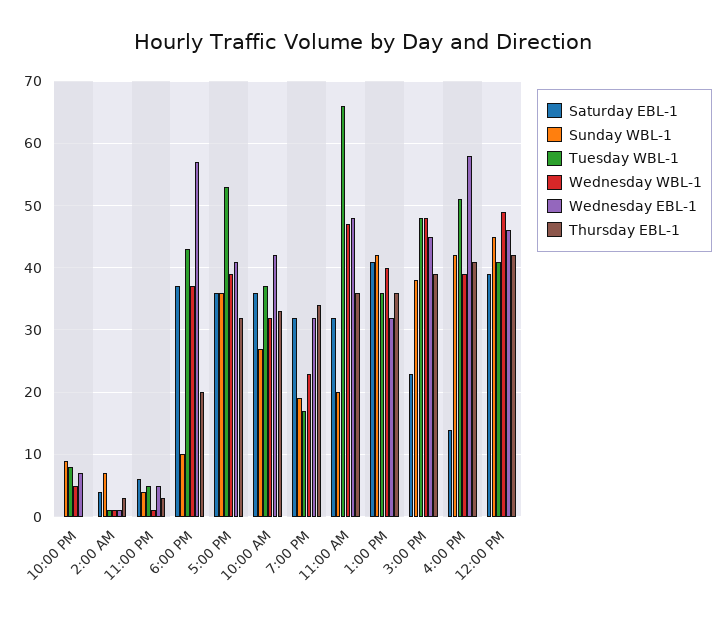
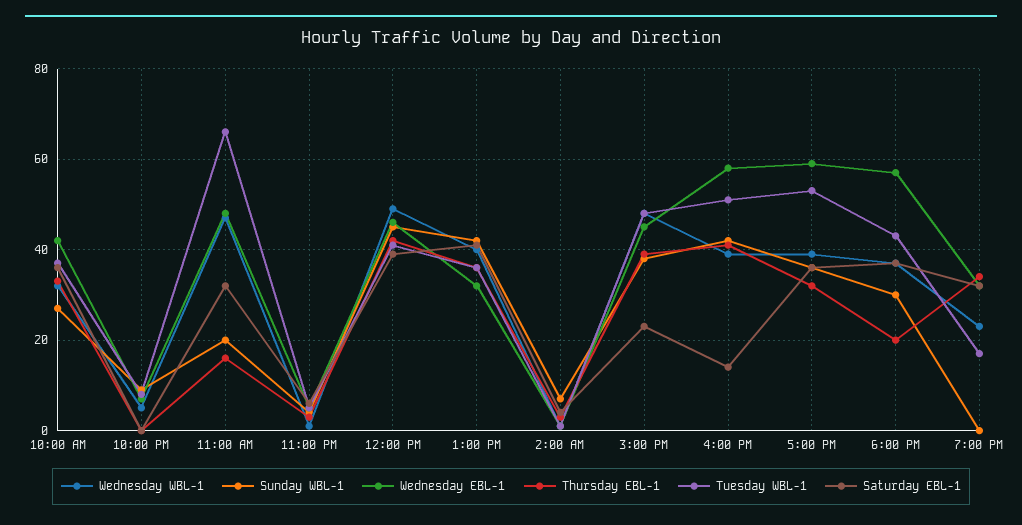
Sunday WBL-1, 6:00 PM: 10 -> 30
Wednesday EBL-1, 5:00 PM: 41 -> 60
Sunday WBL-1, 7:00 PM: 19 -> 0
Thursday EBL-1, 11:00 AM: 36 -> 15

